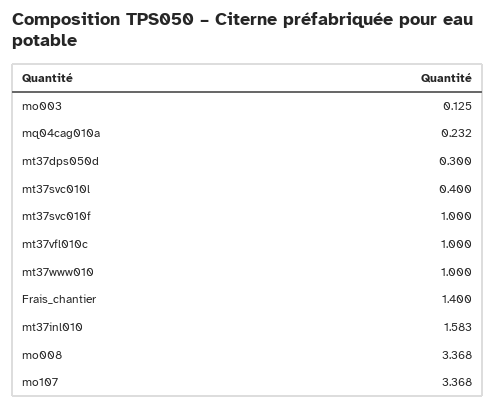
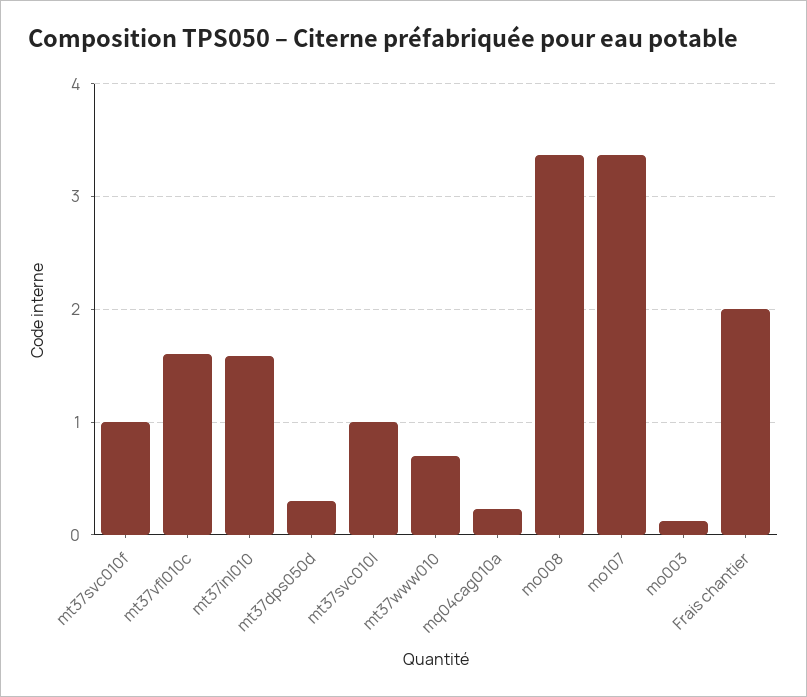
mt37svc010l: 0.4 -> 1
mt37vfl010c: 1 -> 1.6
mt37www010: 1 -> 0.7
Frais_chantier: 1.4 -> 2

